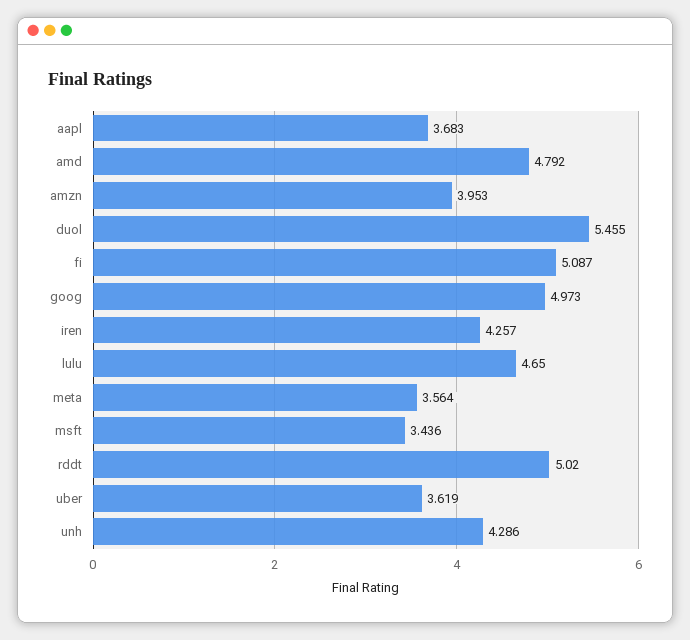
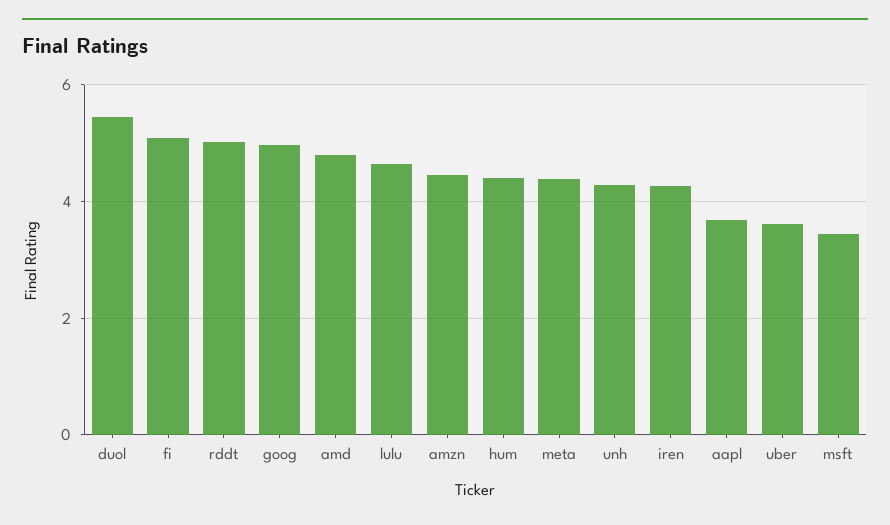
amzn: 3.953 -> 4.4
meta: 3.564 -> 4.4
hum: none -> 4.4

